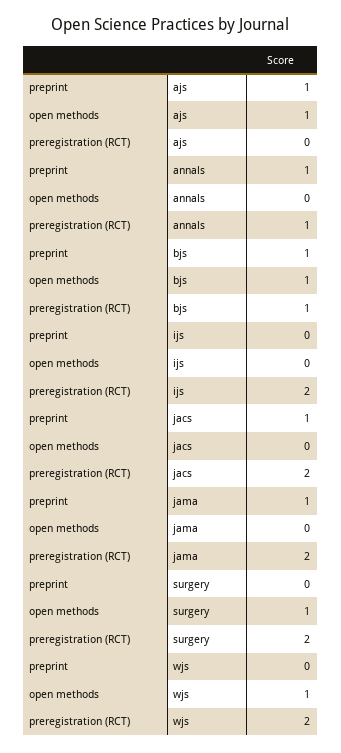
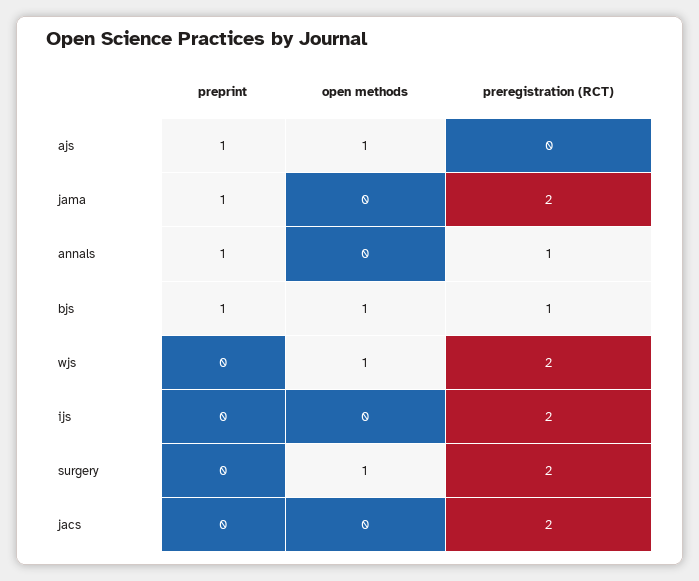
preprint, jacs: 1 -> 0

